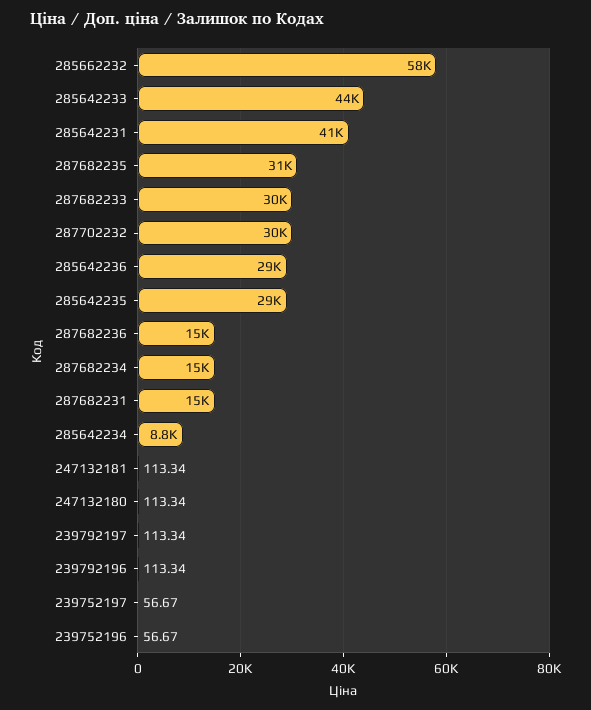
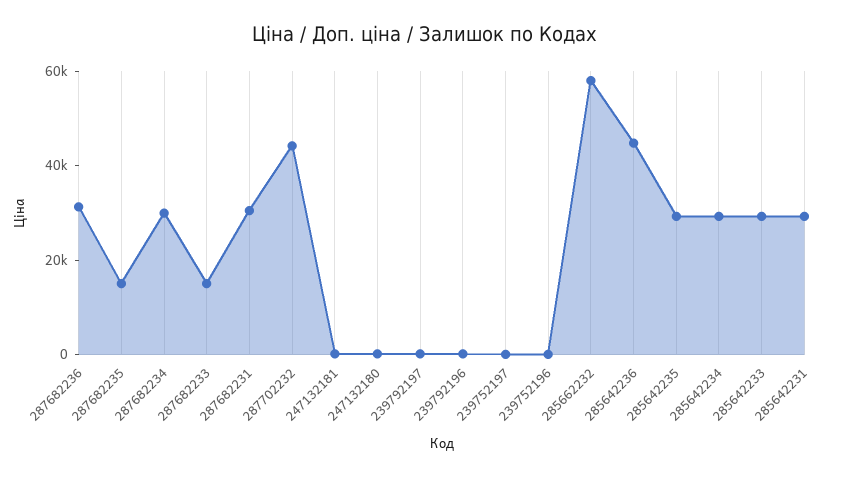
285642233: 44000 -> 30000
285642231: 41000 -> 30000
287682235: 31000 -> 15000
287682233: 30000 -> 15000
287702232: 30000 -> 45000
285642236: 29000 -> 45000
287682236: 15000 -> 30000
287682234: 15000 -> 30000
287682231: 15000 -> 30000
285642234: 8800 -> 30000

